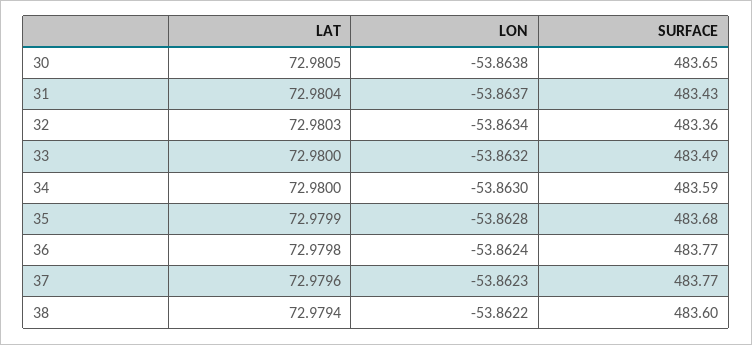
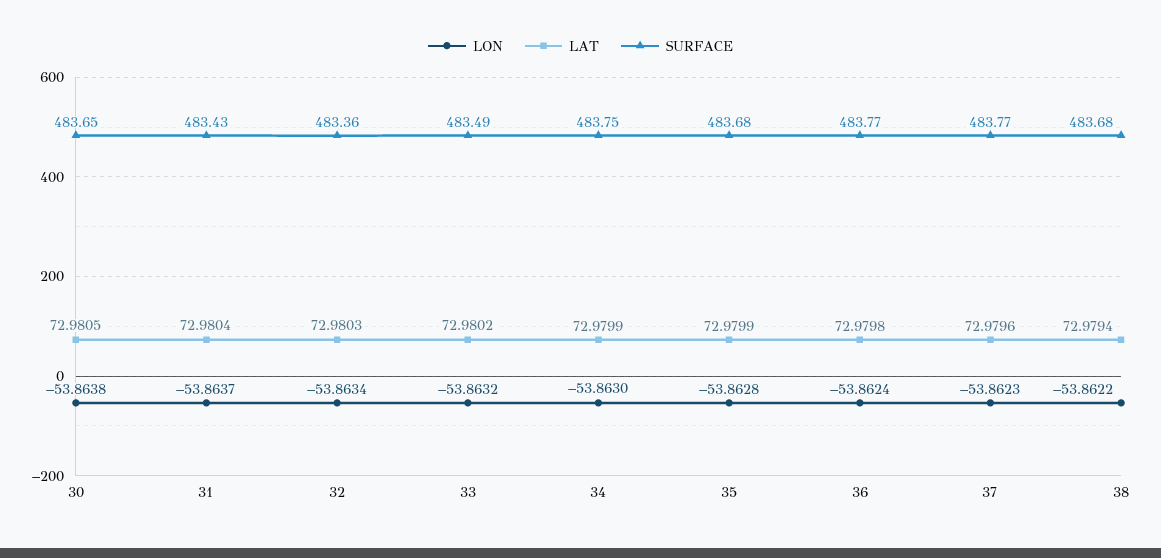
LAT, 33: 72.98 -> 72.9802
LAT, 34: 72.98 -> 72.9799
SURFACE, 34: 483.59 -> 483.75
SURFACE, 38: 483.6 -> 483.68

